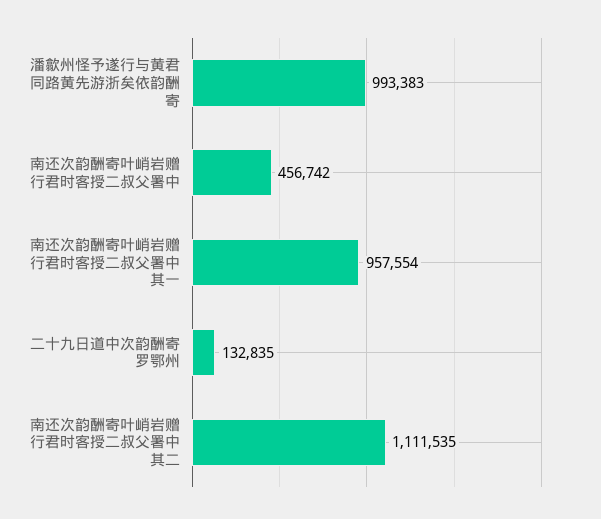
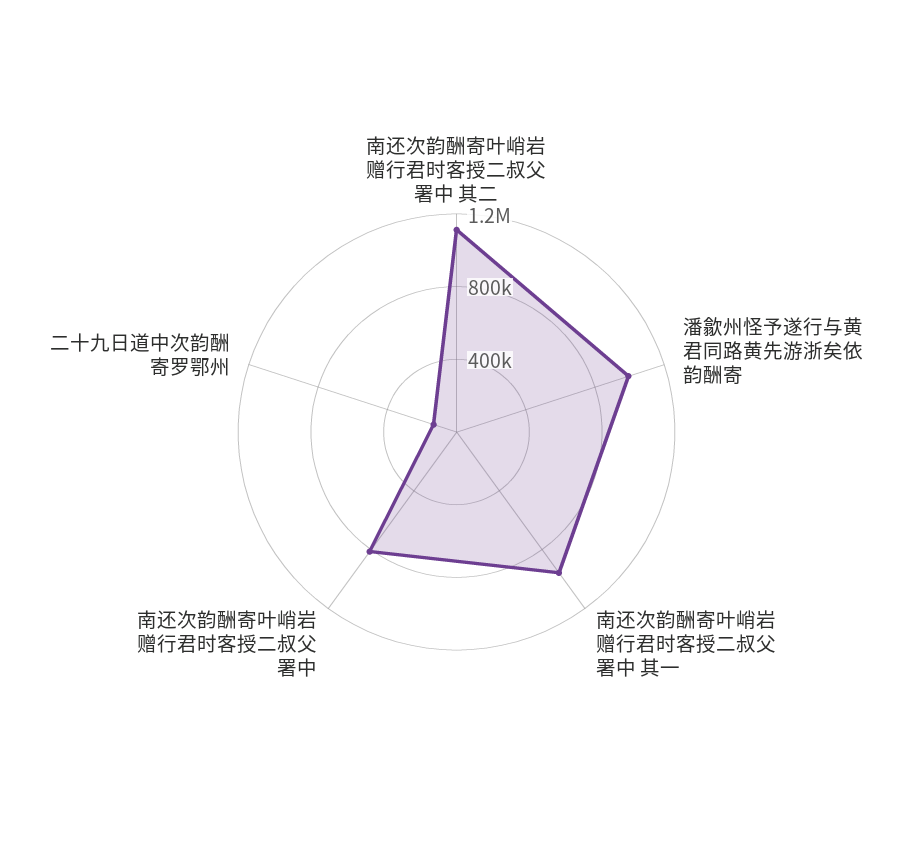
南还次韵酬寄叶峭岩赠行君时客授二叔父署中: 456742 -> 800000

